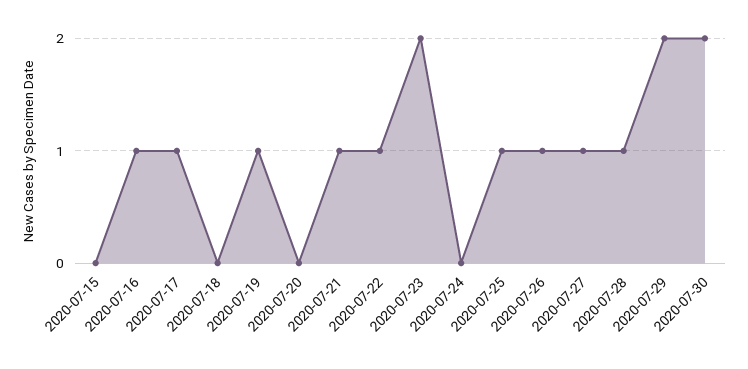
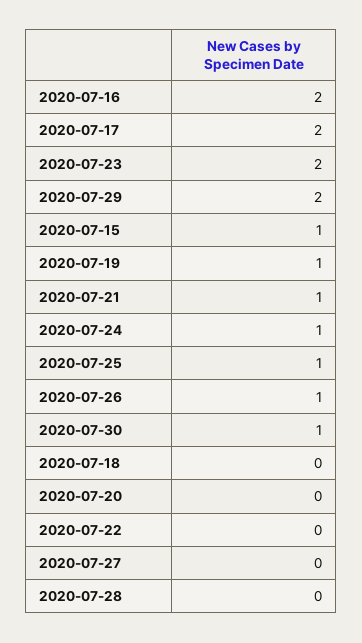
2020-07-15: 0 -> 1
2020-07-16: 1 -> 2
2020-07-17: 1 -> 2
2020-07-22: 1 -> 0
2020-07-24: 0 -> 1
2020-07-27: 1 -> 0
2020-07-28: 1 -> 0
2020-07-30: 2 -> 1

